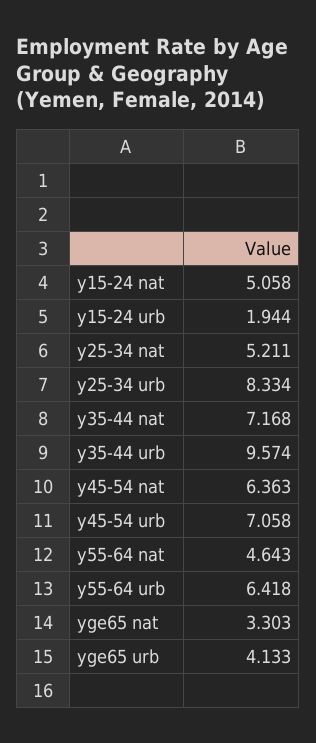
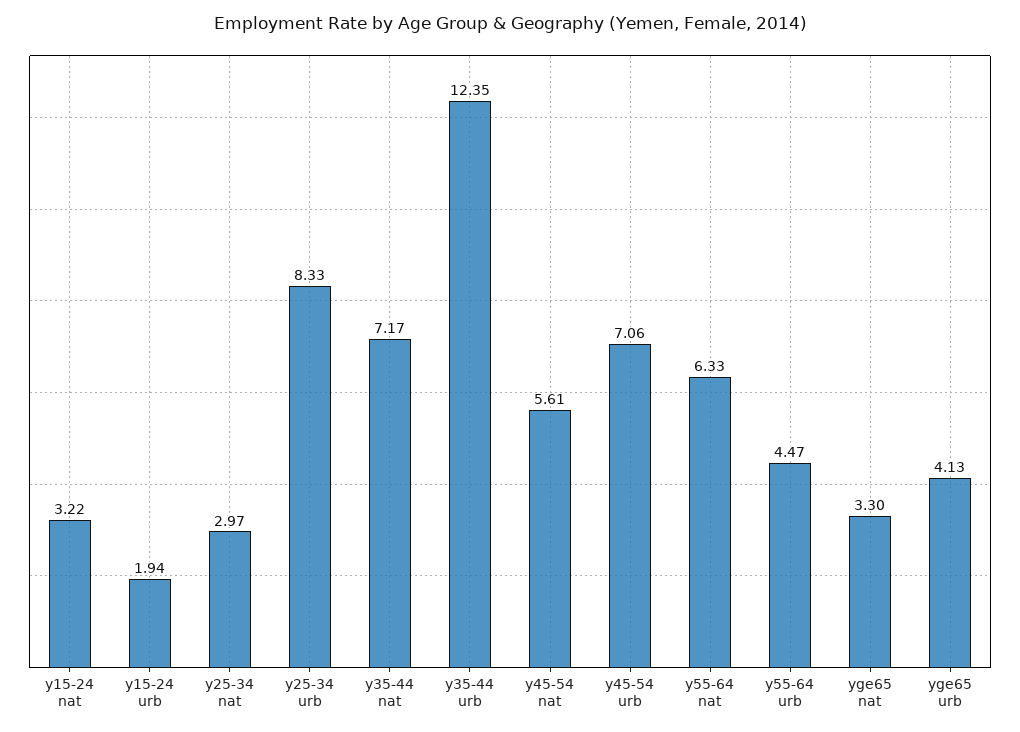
y15-24 nat: 5.058 -> 3.22
y25-34 nat: 5.211 -> 2.97
y35-44 urb: 9.574 -> 12.35
y45-54 nat: 6.363 -> 5.61
y55-64 nat: 4.643 -> 6.33
y55-64 urb: 6.418 -> 4.47

